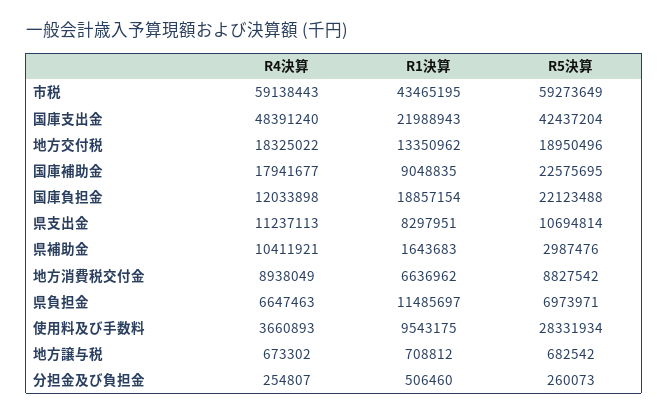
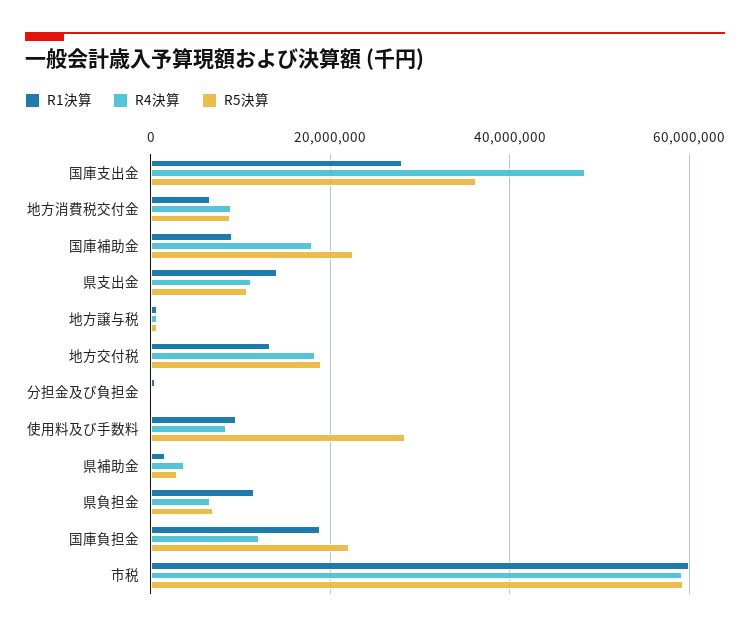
R1決算, 市税: 43465195 -> 60000000
R1決算, 国庫支出金: 21988943 -> 28000000
R5決算, 国庫支出金: 42437204 -> 36000000
R1決算, 県支出金: 8297951 -> 14000000
R4決算, 県補助金: 10411921 -> 4000000
R4決算, 使用料及び手数料: 3660893 -> 8000000

